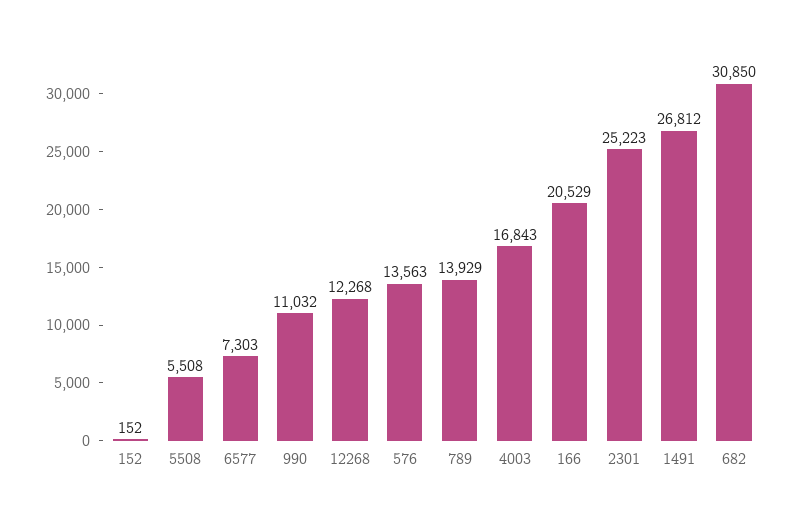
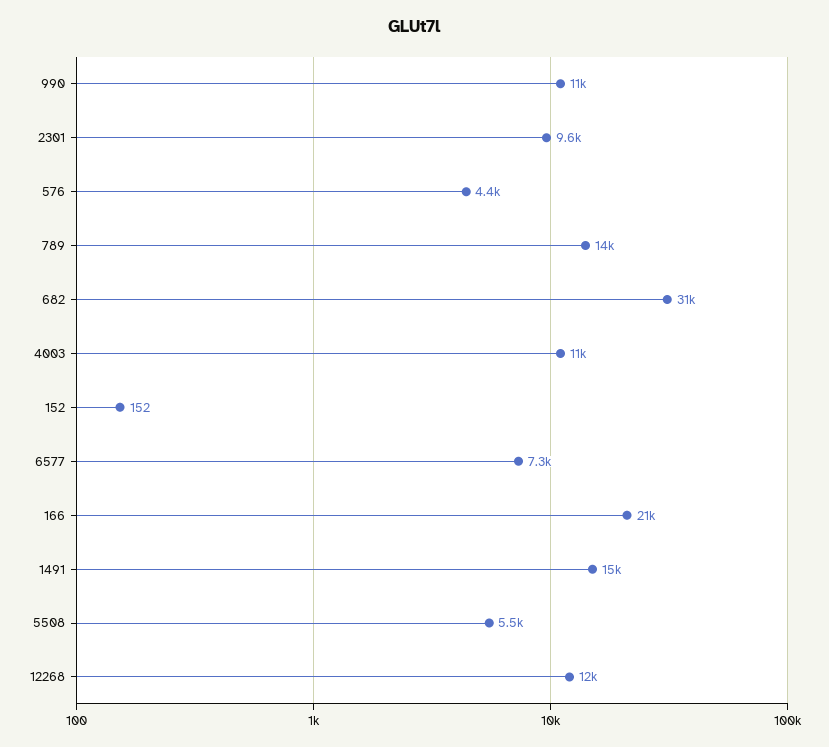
576: 13563 -> 4400
4003: 16843 -> 11000
2301: 25223 -> 9600
1491: 26812 -> 15000

